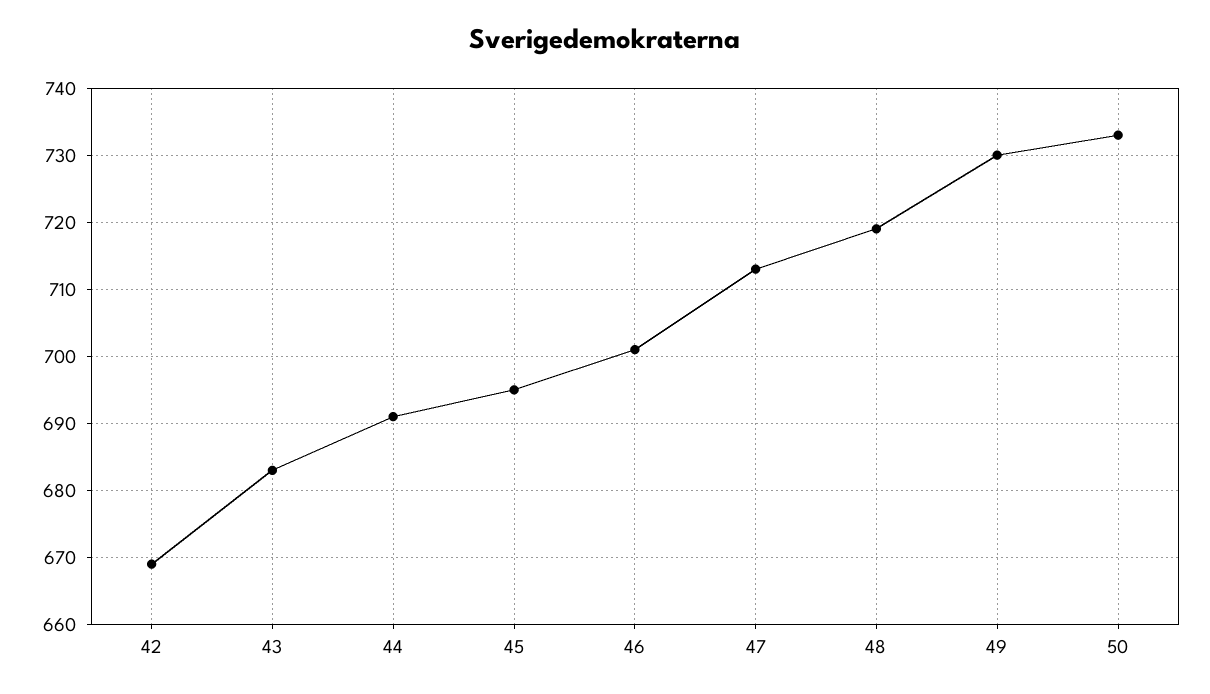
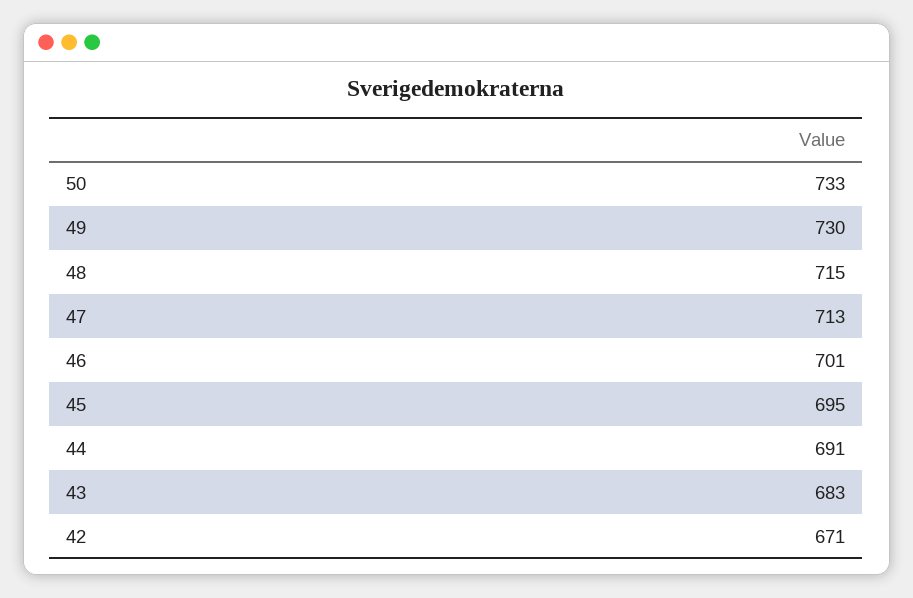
42: 669 -> 671
48: 719 -> 715

